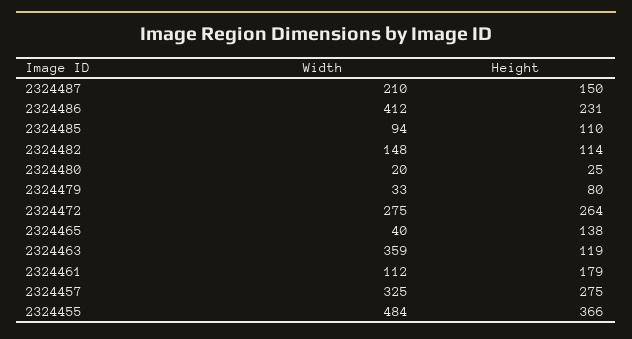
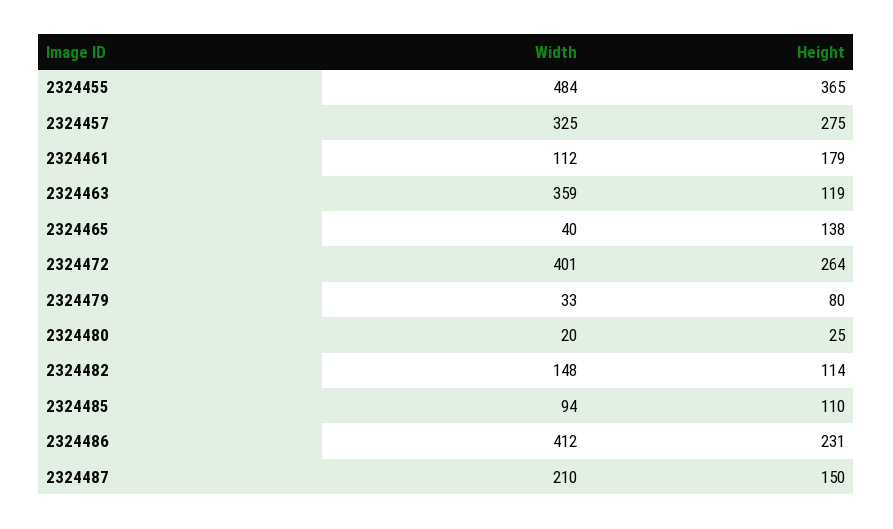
Width, 2324472: 275 -> 401
Height, 2324455: 366 -> 365

